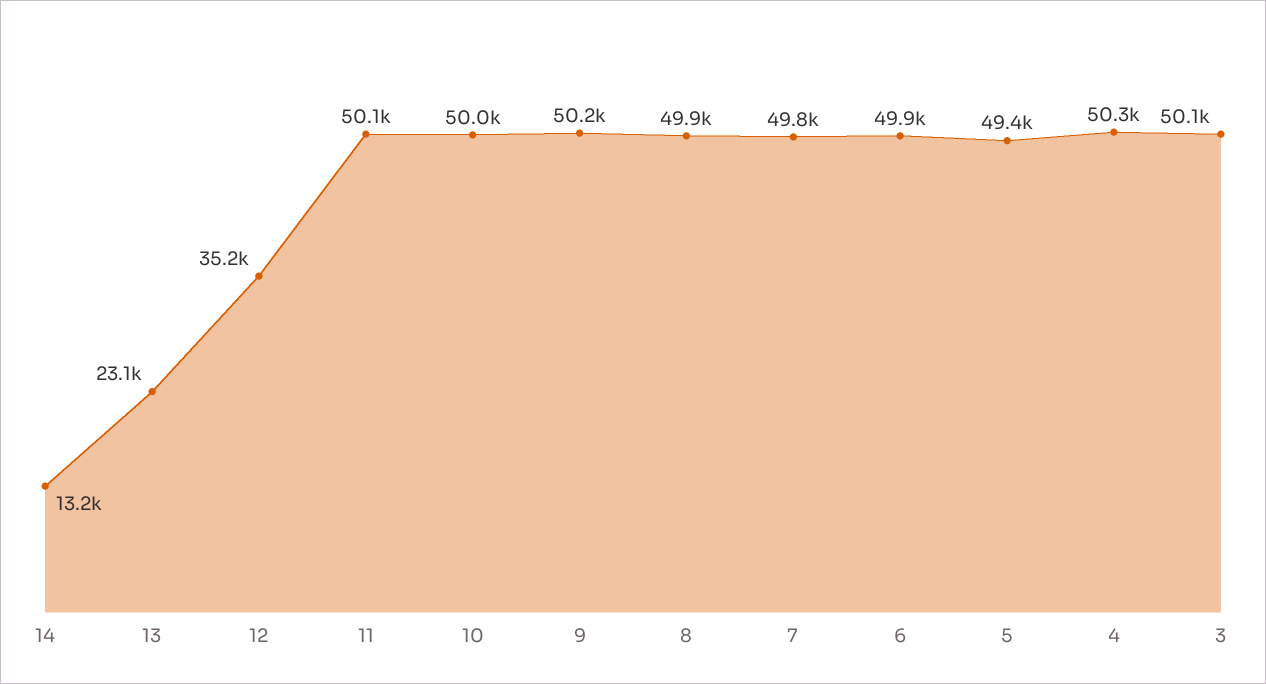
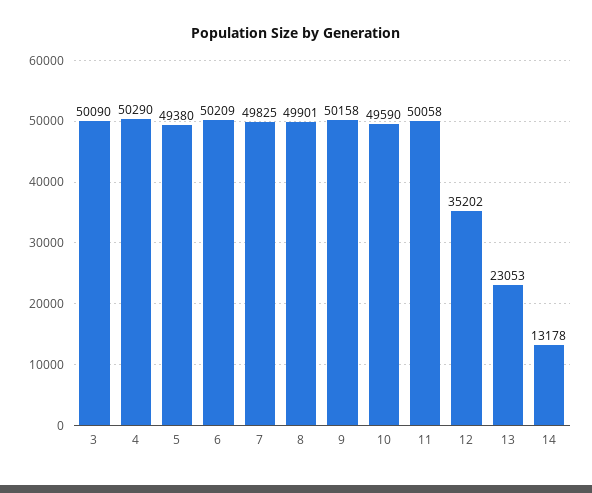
10: 50000 -> 49590
6: 49900 -> 50209

